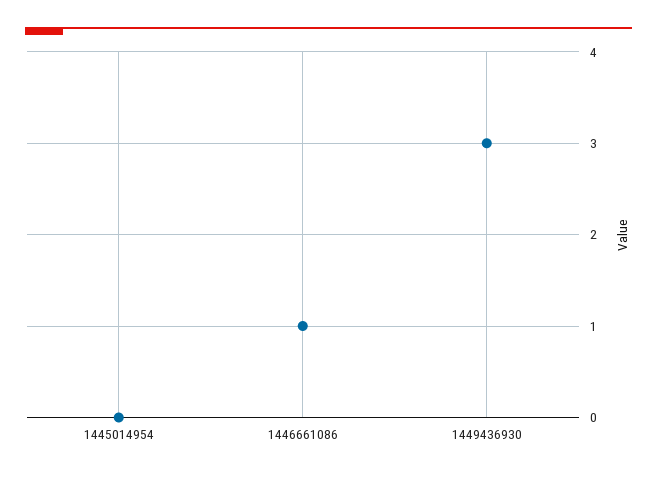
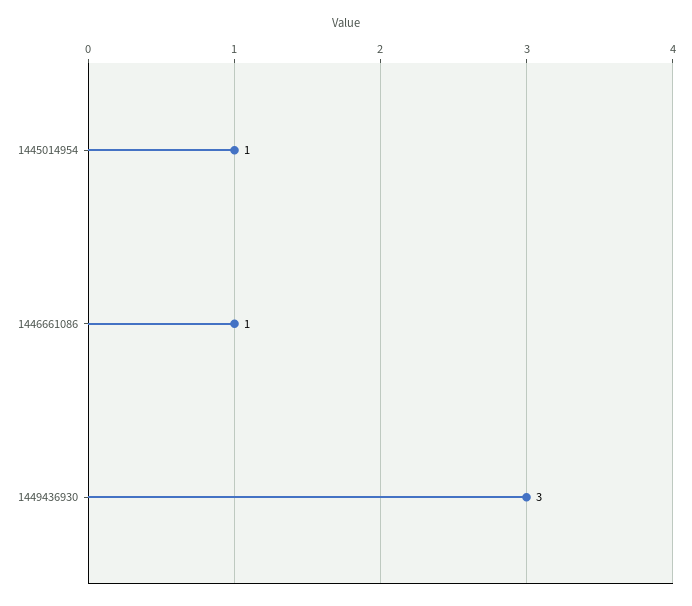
1445014954: 0 -> 1

